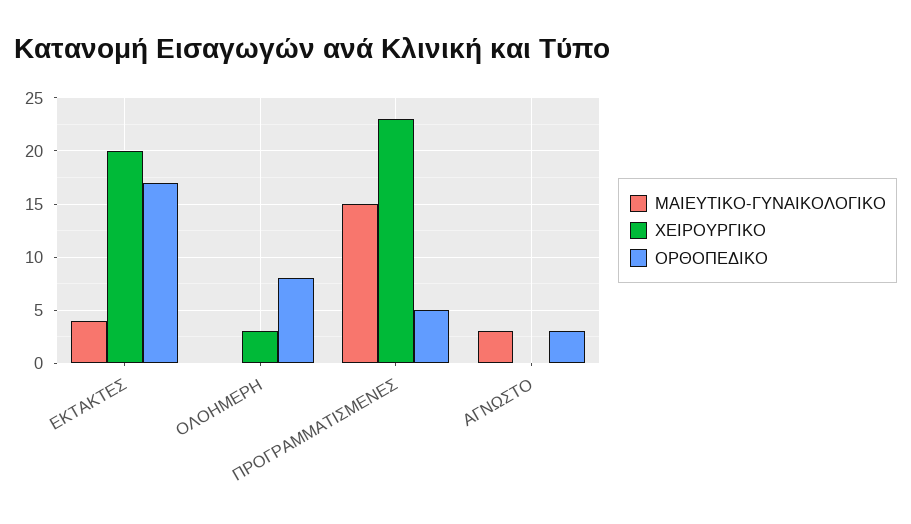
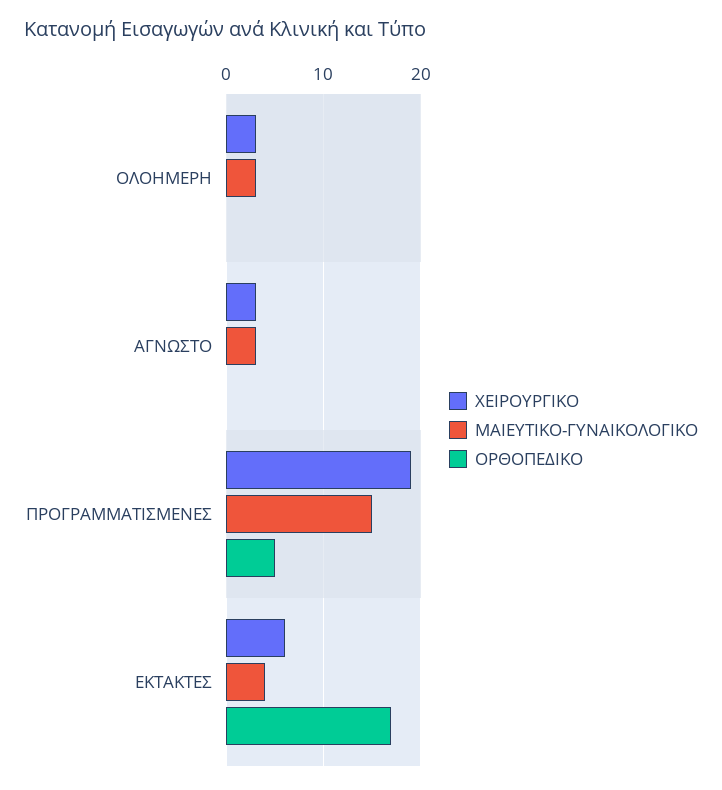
ΧΕΙΡΟΥΡΓΙΚΟ, ΕΚΤΑΚΤΕΣ: 20 -> 6
ΜΑΙΕΥΤΙΚΟ-ΓΥΝΑΙΚΟΛΟΓΙΚΟ, ΟΛΟΗΜΕΡΗ: 0 -> 3
ΟΡΘΟΠΕΔΙΚΟ, ΟΛΟΗΜΕΡΗ: 8 -> 0
ΧΕΙΡΟΥΡΓΙΚΟ, ΠΡΟΓΡΑΜΜΑΤΙΣΜΕΝΕΣ: 23 -> 19
ΧΕΙΡΟΥΡΓΙΚΟ, ΑΓΝΩΣΤΟ: 0 -> 3
ΟΡΘΟΠΕΔΙΚΟ, ΑΓΝΩΣΤΟ: 3 -> 0

